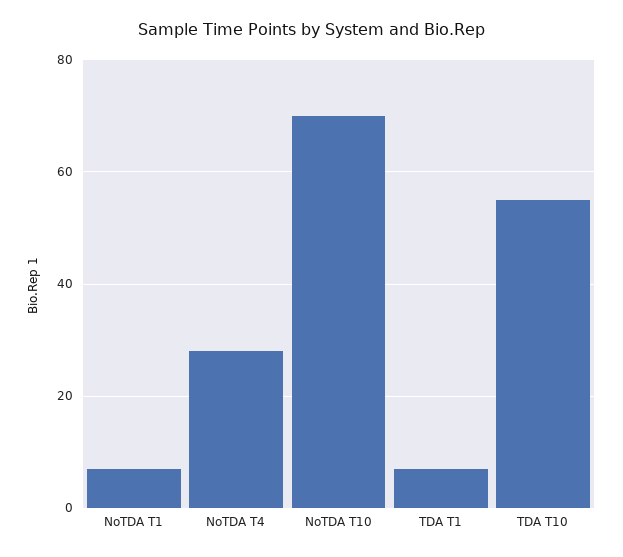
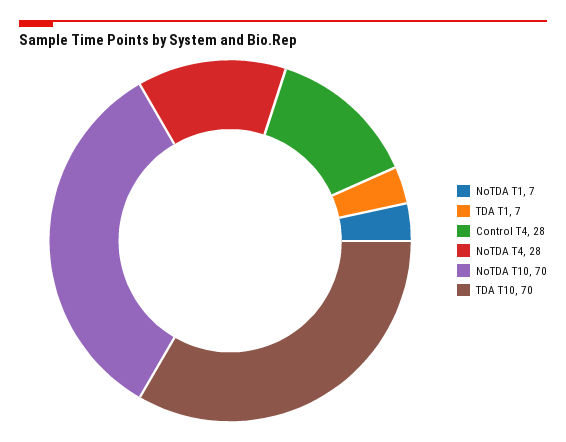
TDA T10: 55 -> 70
Control T4: none -> 28

